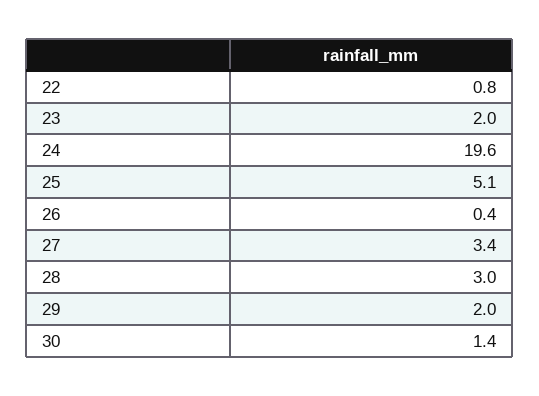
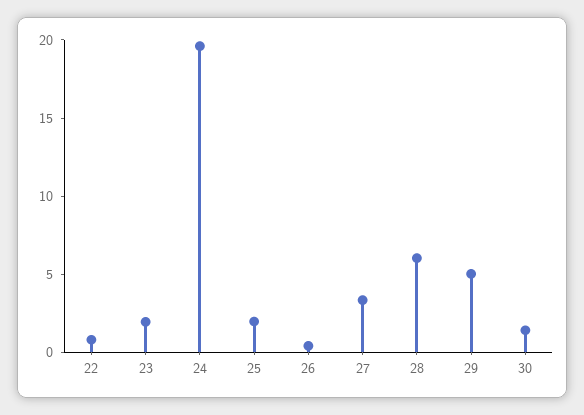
25: 5.1 -> 2
28: 3 -> 6
29: 2 -> 5

